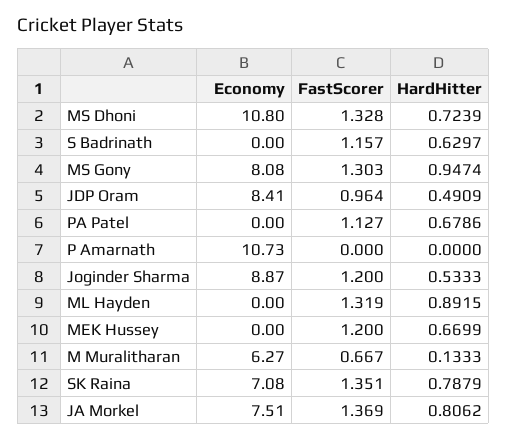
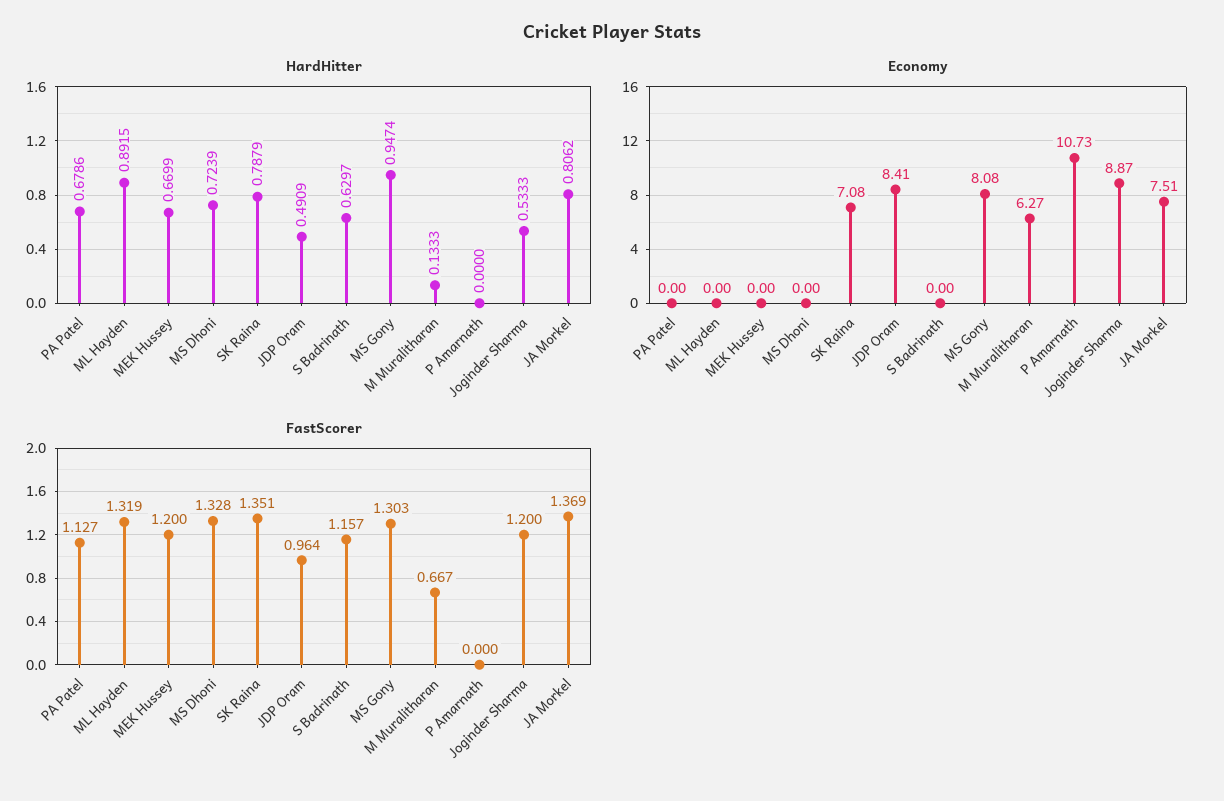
Economy, MS Dhoni: 10.8 -> 0

